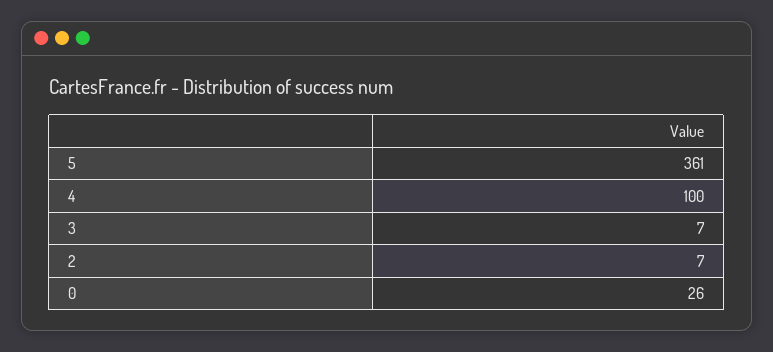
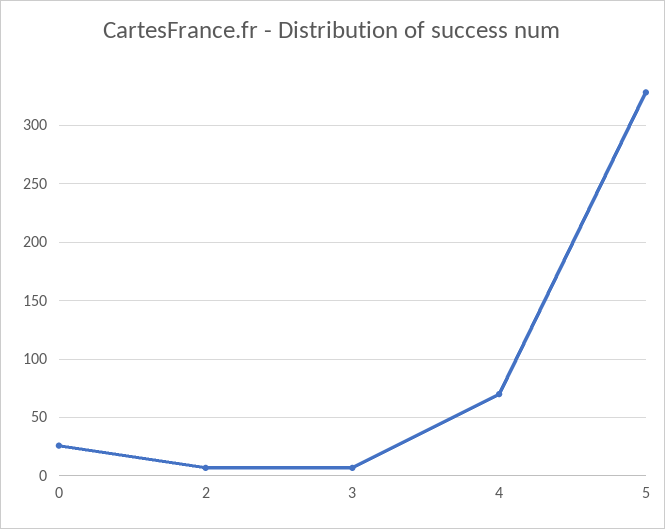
5: 361 -> 330
4: 100 -> 70

